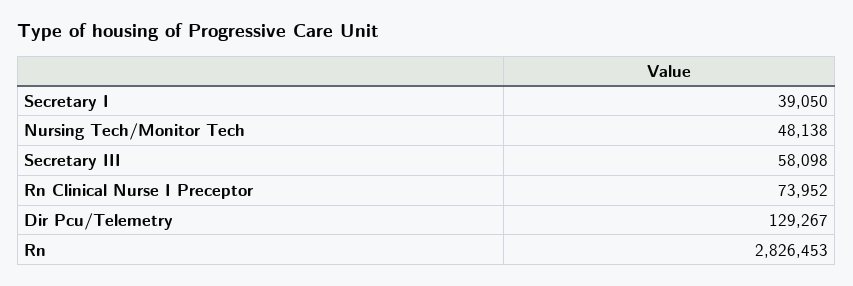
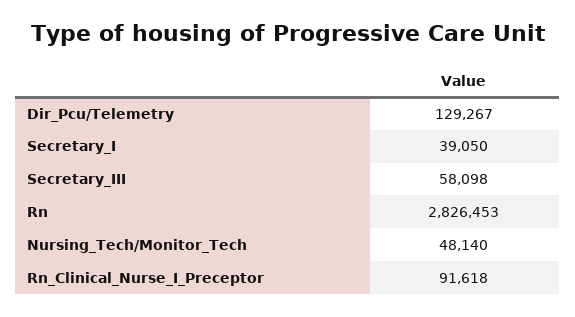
Nursing Tech/Monitor Tech: 48138 -> 48140
Rn Clinical Nurse I Preceptor: 73952 -> 91618

